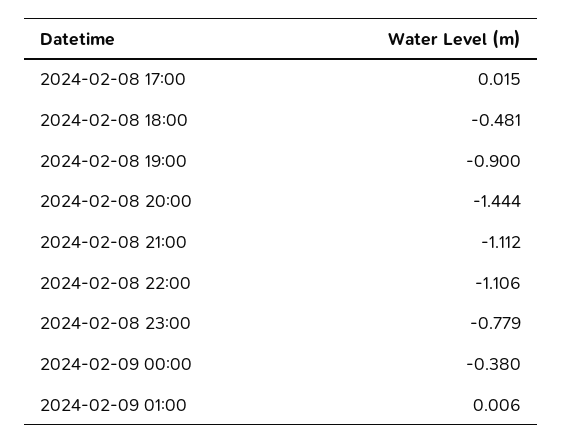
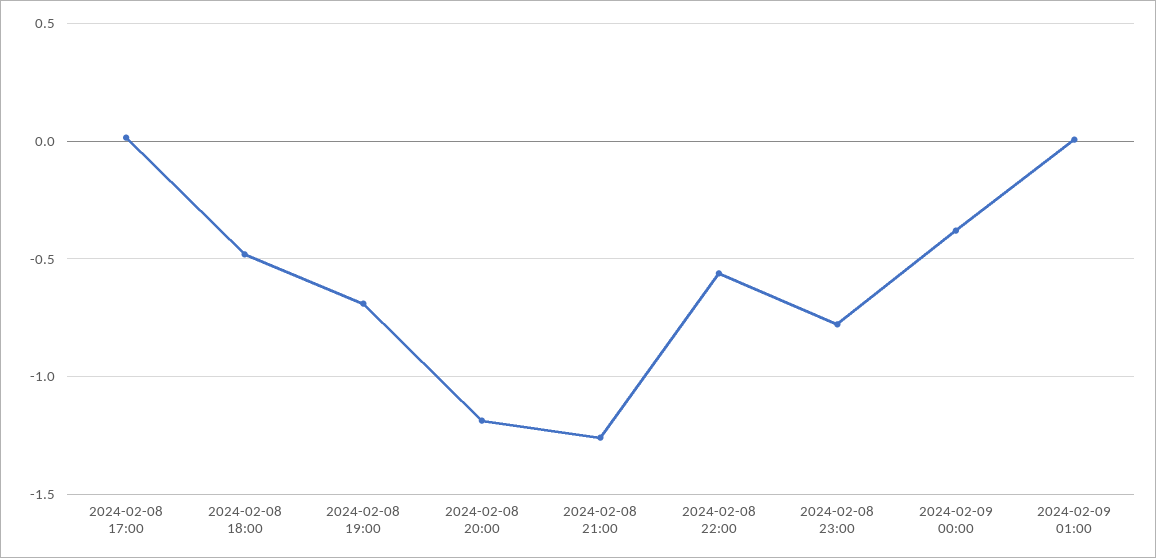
2024-02-08 19:00: -0.9 -> -0.7
2024-02-08 20:00: -1.444 -> -1.2
2024-02-08 21:00: -1.112 -> -1.25
2024-02-08 22:00: -1.106 -> -0.55

